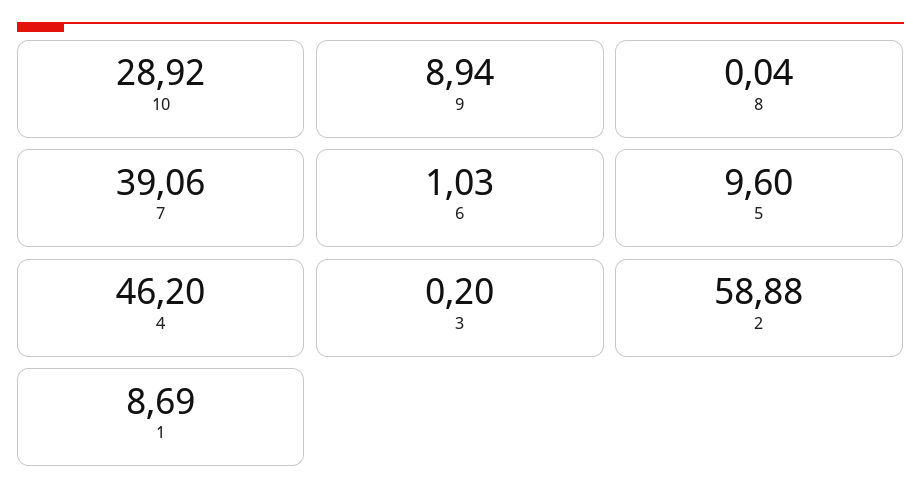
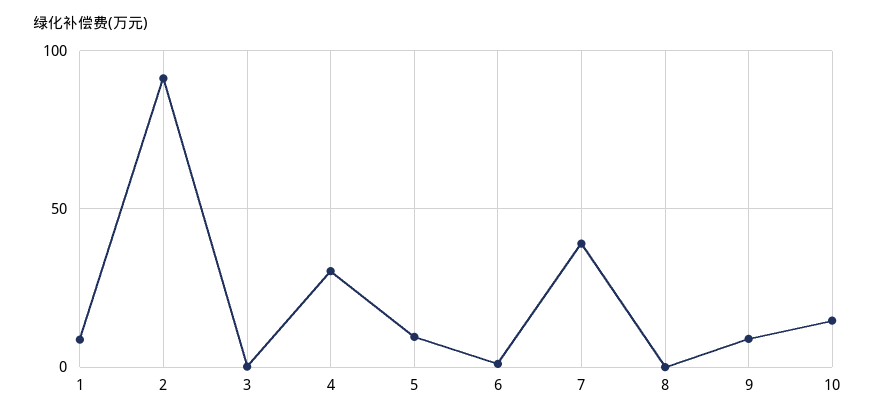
10: 28.92 -> 15
4: 46.2 -> 30
2: 58.88 -> 90

